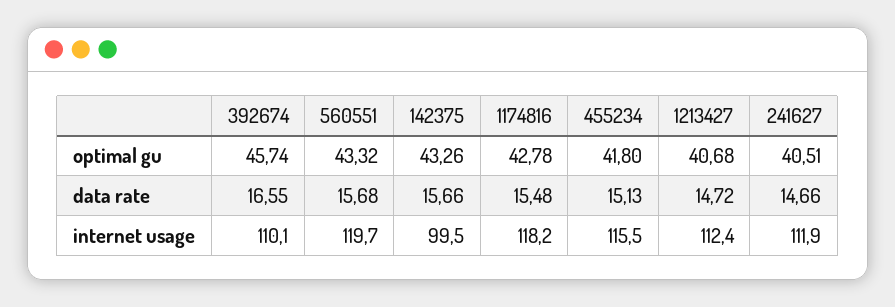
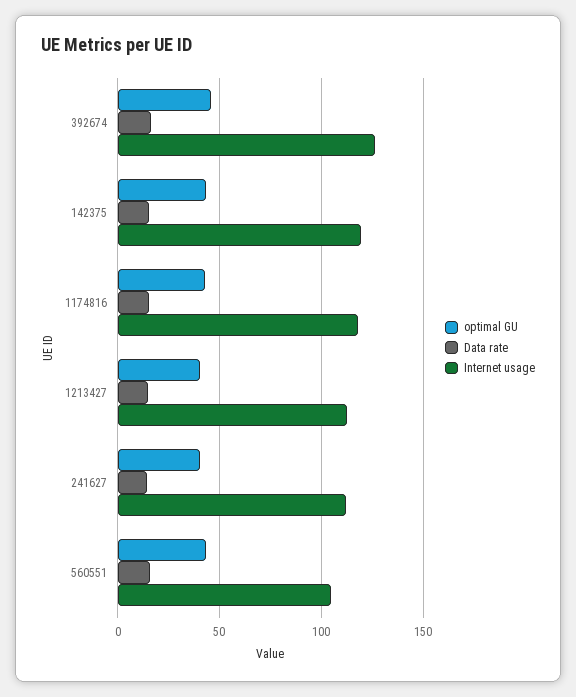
optimal gu, 455234: 41.8 -> none
data rate, 455234: 15.13 -> none
internet usage, 392674: 110.1 -> 125
internet usage, 560551: 119.7 -> 105
internet usage, 142375: 99.5 -> 120
internet usage, 455234: 115.5 -> none

